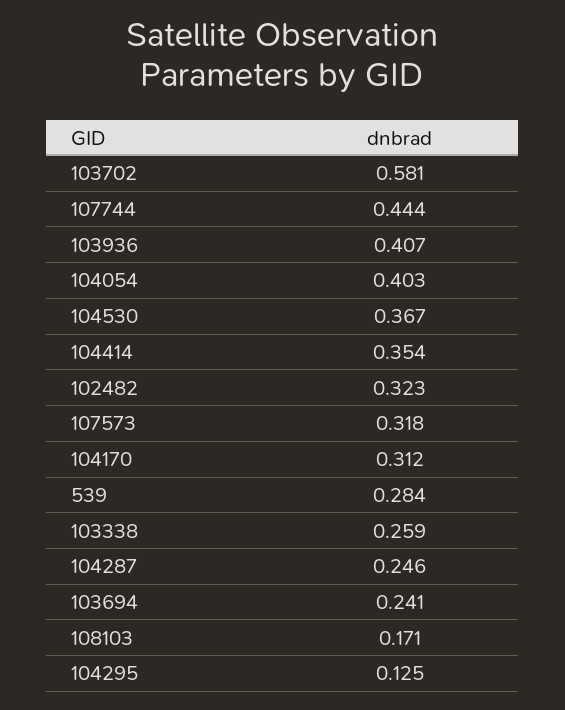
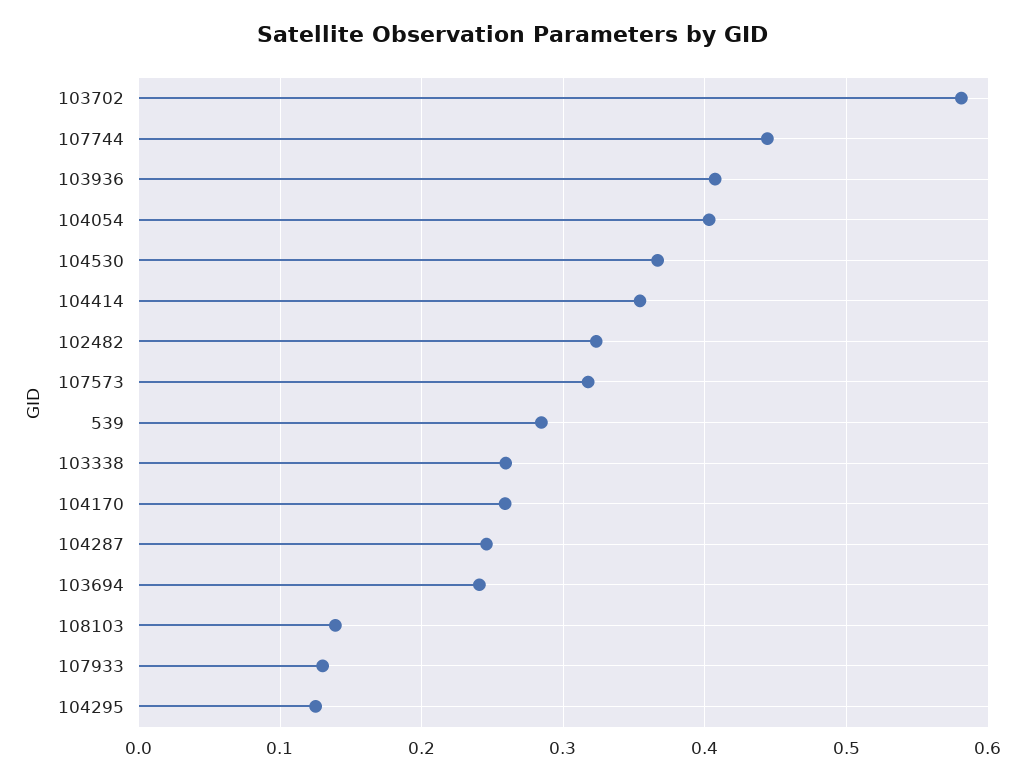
104170: 0.312 -> 0.26
108103: 0.171 -> 0.14
107933: none -> 0.13

